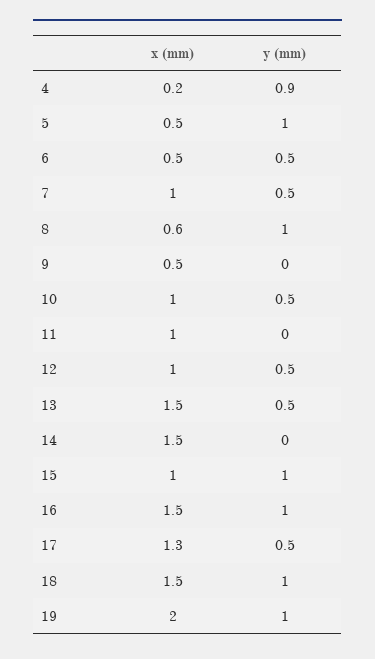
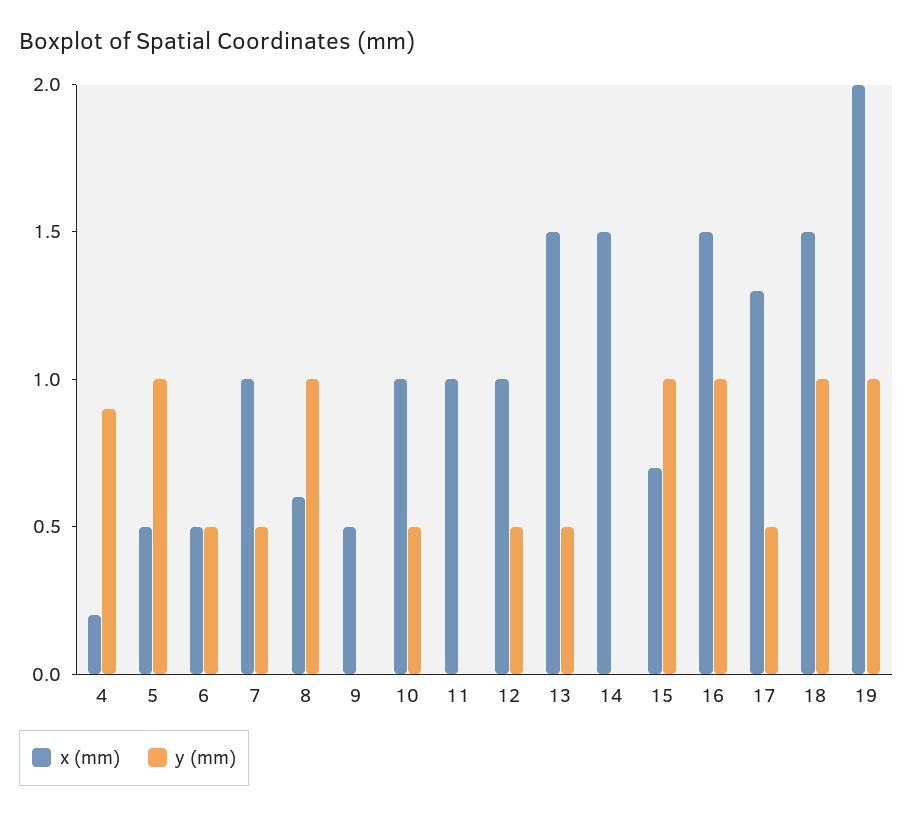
x (mm), 15: 1 -> 0.7

